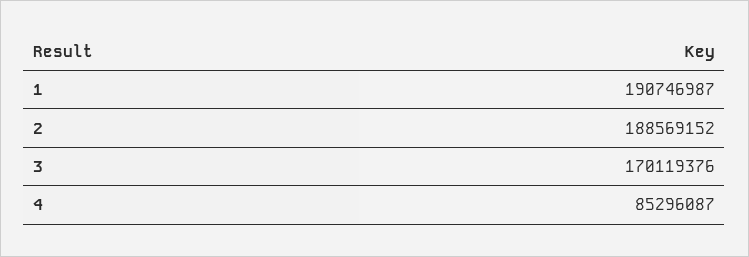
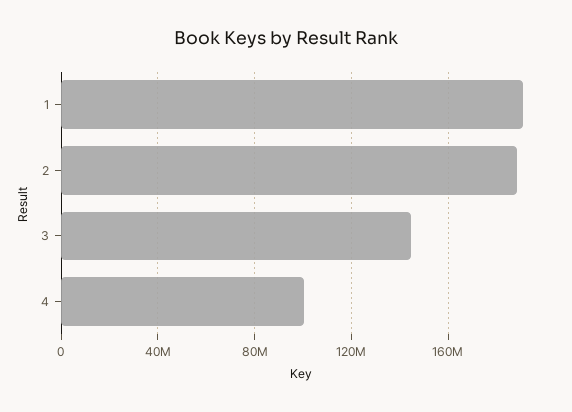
3: 170119376 -> 145000000
4: 85296087 -> 100000000

